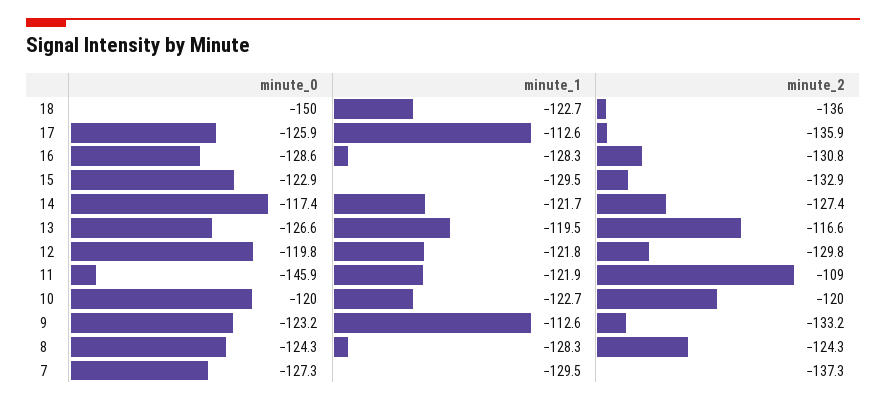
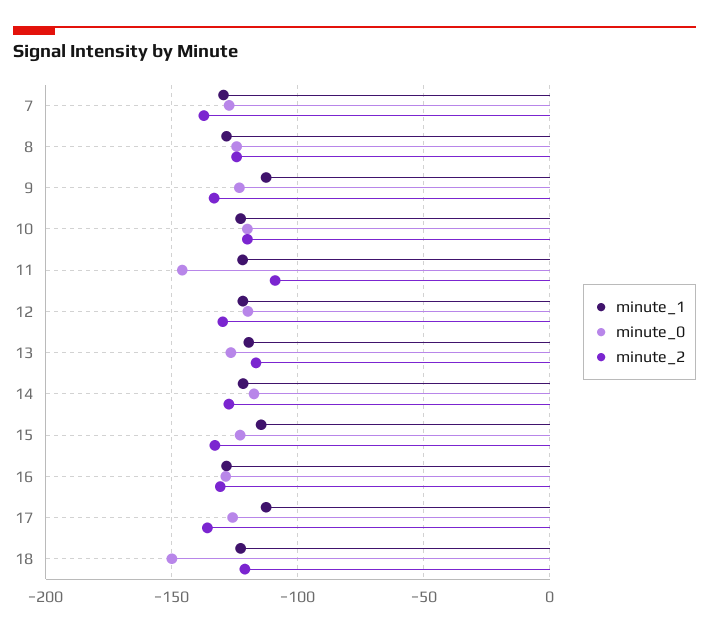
minute_2, 18: -136 -> -120
minute_1, 15: -129.5 -> -115

